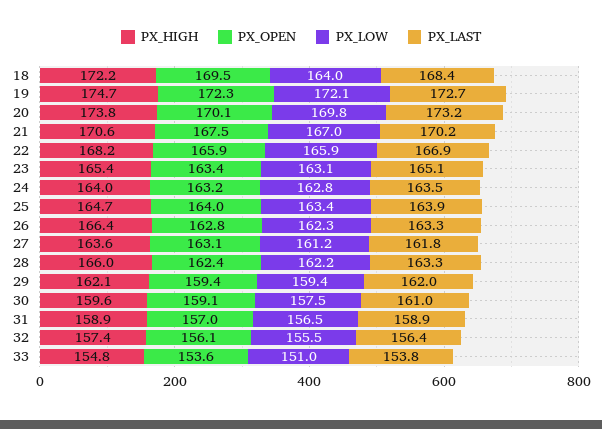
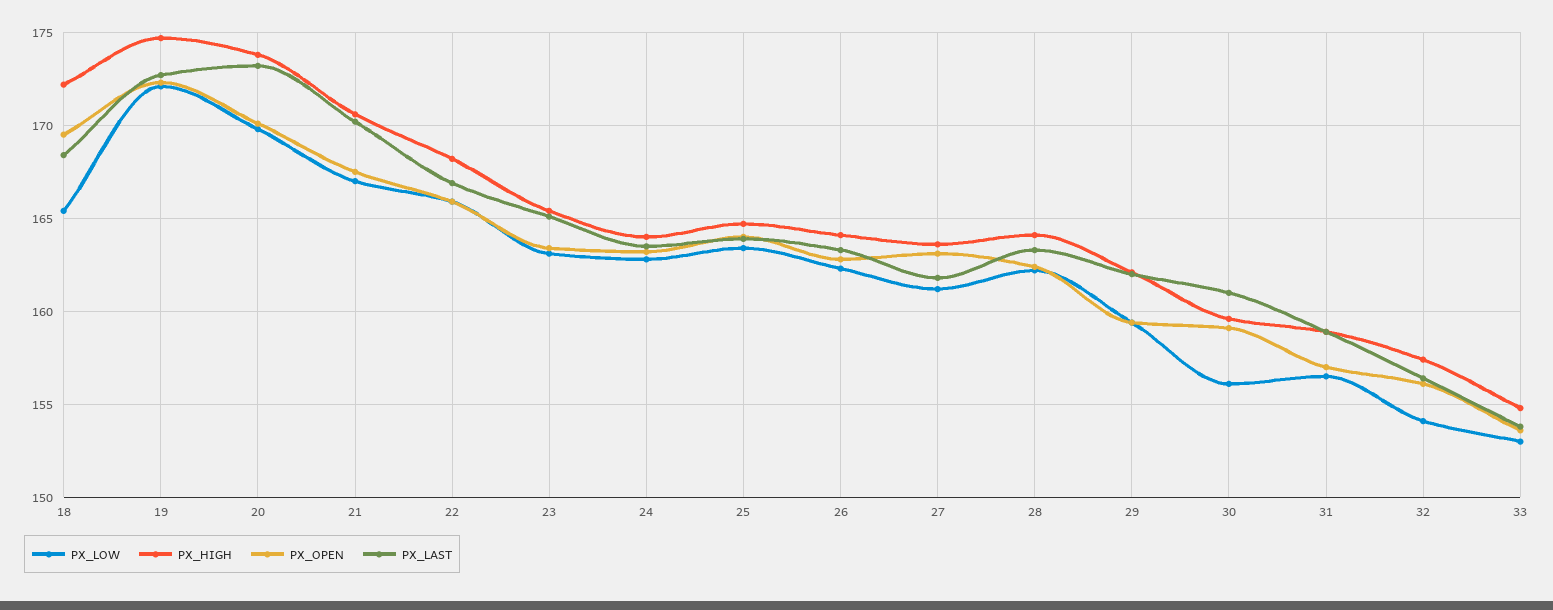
PX_LOW, 18: 164 -> 165.5
PX_HIGH, 26: 166.4 -> 164
PX_HIGH, 28: 166 -> 164
PX_LOW, 30: 157.5 -> 156
PX_LOW, 32: 155.5 -> 154
PX_LOW, 33: 151 -> 153

